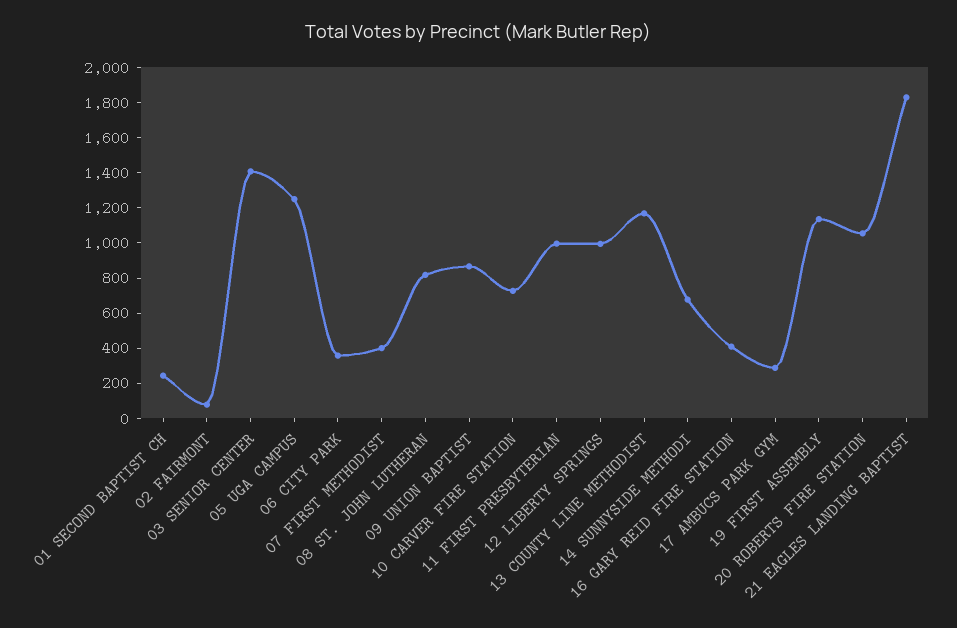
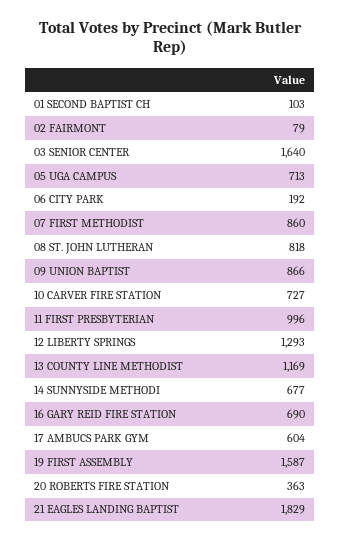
01 SECOND BAPTIST CH: 250 -> 103
03 SENIOR CENTER: 1400 -> 1640
05 UGA CAMPUS: 1250 -> 713
06 CITY PARK: 350 -> 192
07 FIRST METHODIST: 400 -> 860
12 LIBERTY SPRINGS: 1000 -> 1293
16 GARY REID FIRE STATION: 400 -> 690
17 AMBUCS PARK GYM: 300 -> 604
19 FIRST ASSEMBLY: 1150 -> 1587
20 ROBERTS FIRE STATION: 1050 -> 363

